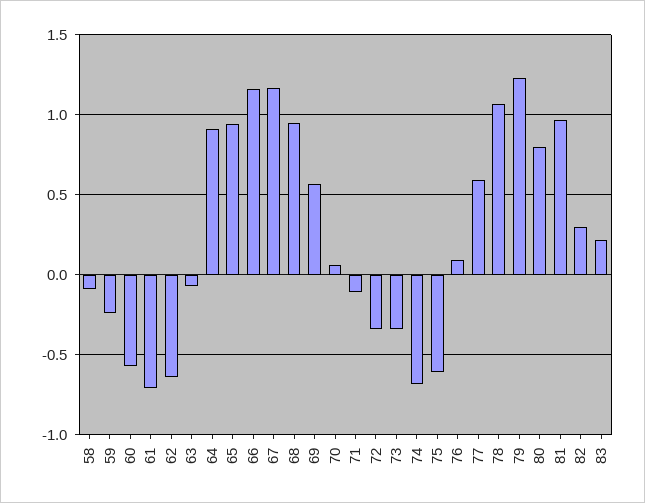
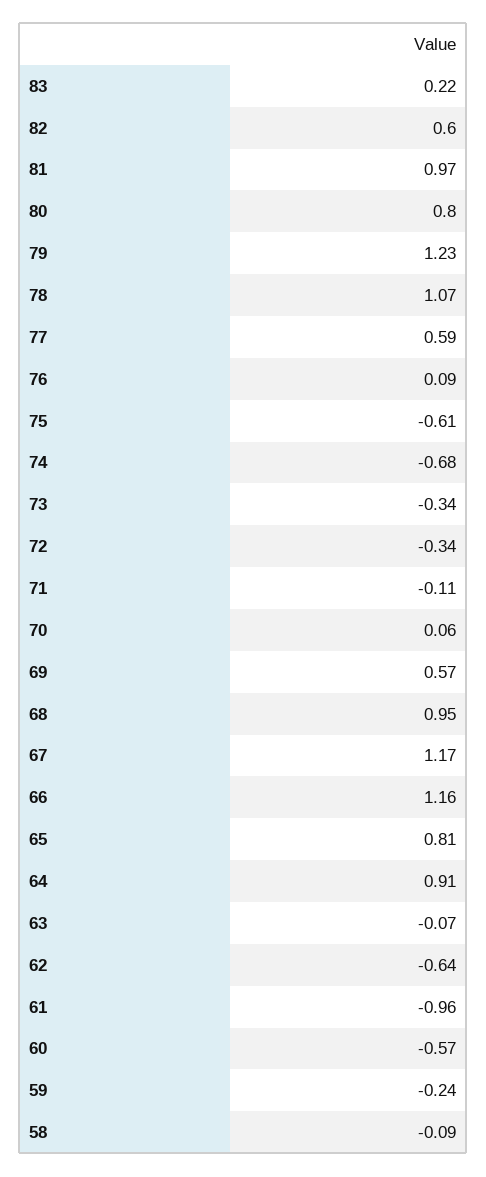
61: -0.7 -> -0.96
65: 0.95 -> 0.81
82: 0.3 -> 0.6

